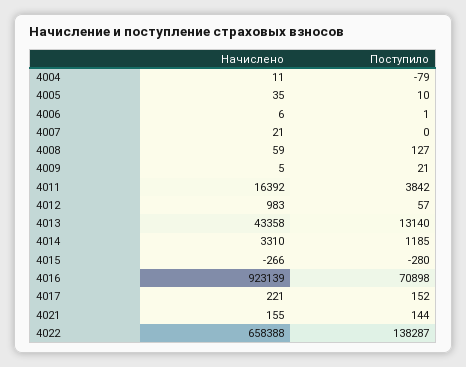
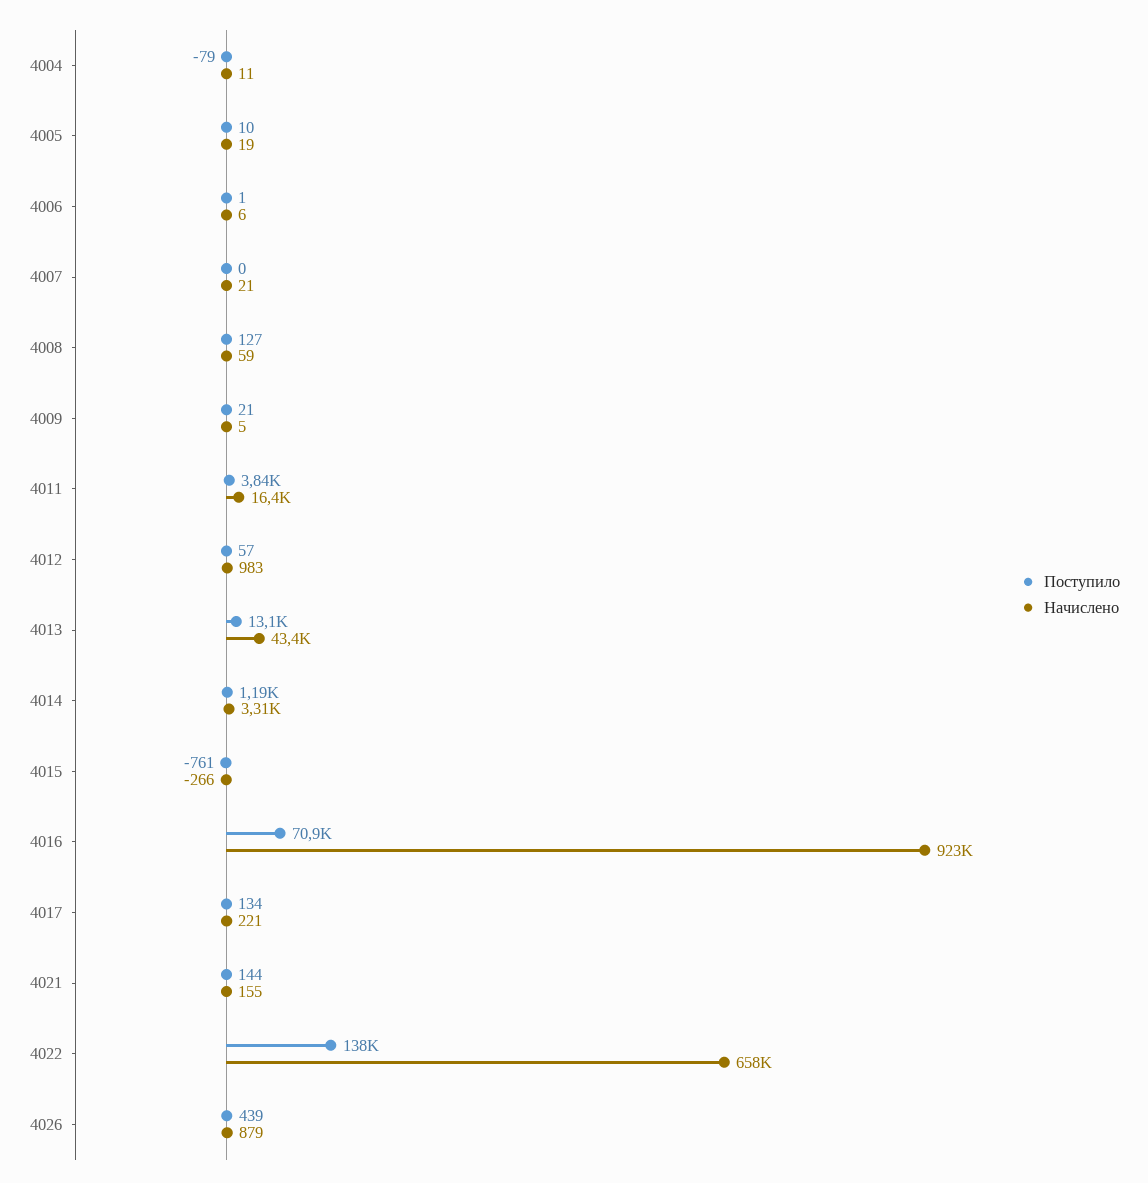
Начислено, 4005: 35 -> 19
Поступило, 4015: -280 -> -761
Поступило, 4017: 152 -> 134
Поступило, 4026: none -> 439
Начислено, 4026: none -> 879

